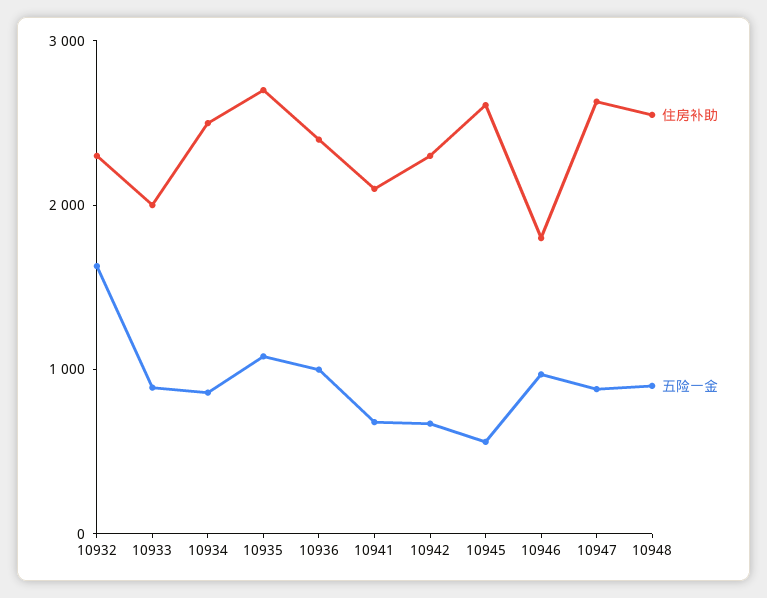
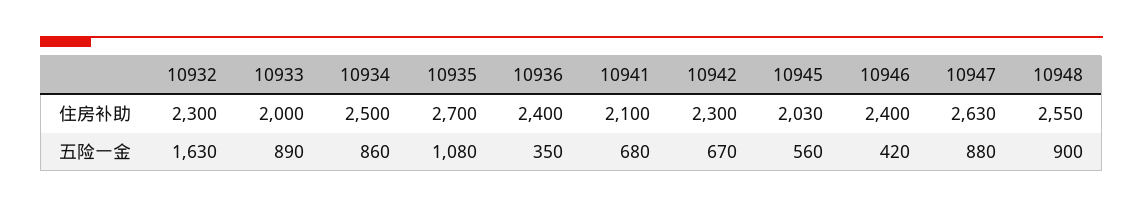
五险一金, 10936: 1000 -> 350
住房补助, 10945: 2600 -> 2030
住房补助, 10946: 1800 -> 2400
五险一金, 10946: 1000 -> 420

